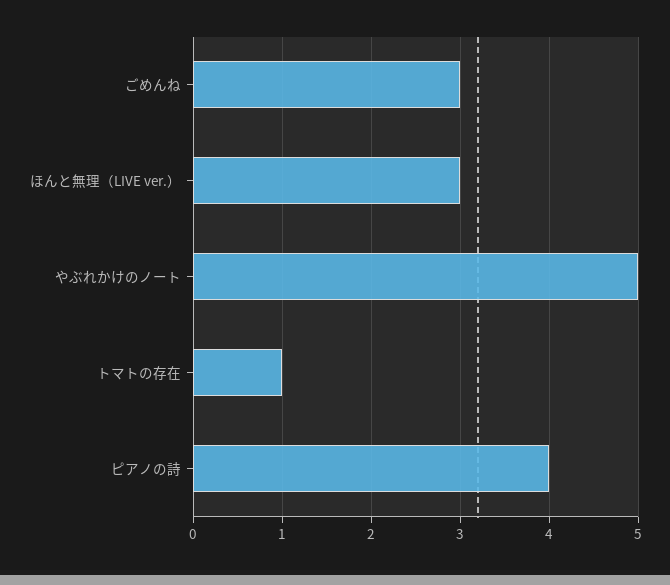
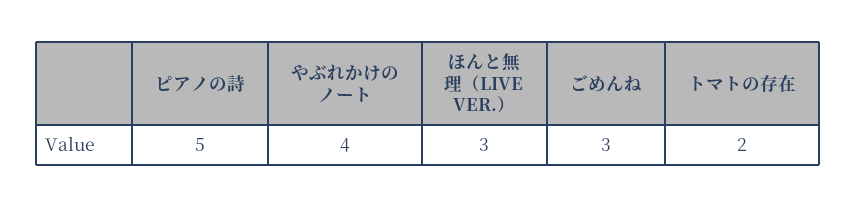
やぶれかけのノート: 5 -> 4
トマトの存在: 1 -> 2
ピアノの詩: 4 -> 5

